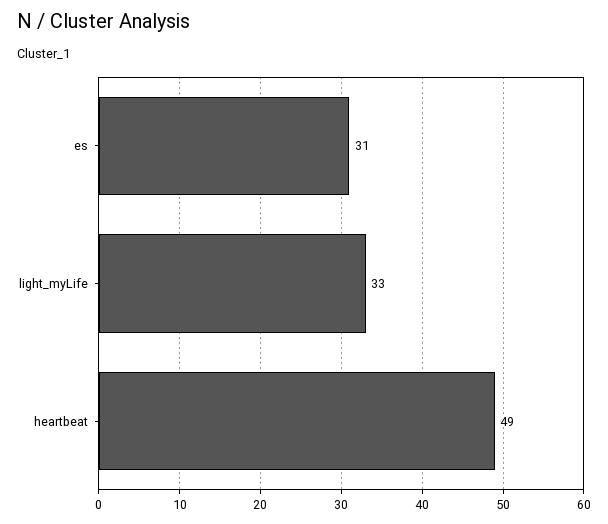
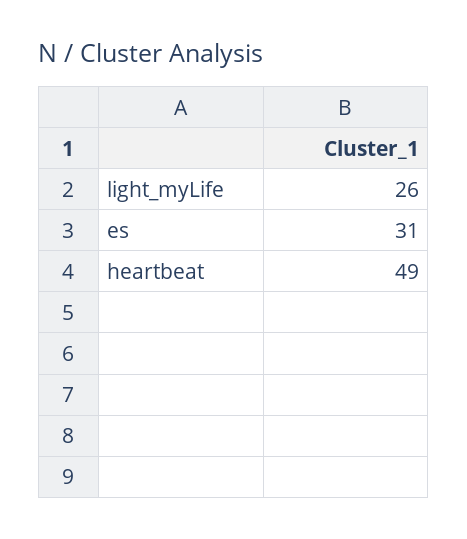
light_myLife: 33 -> 26

